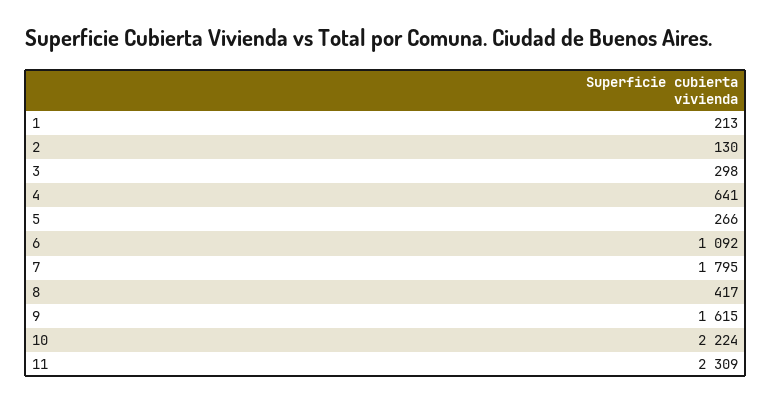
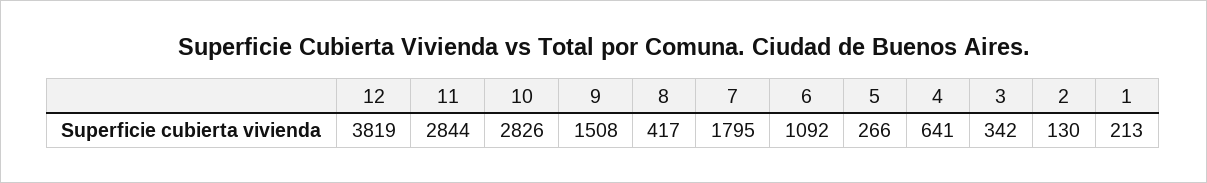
3: 298 -> 342
9: 1615 -> 1508
10: 2224 -> 2826
11: 2309 -> 2844
12: none -> 3819

